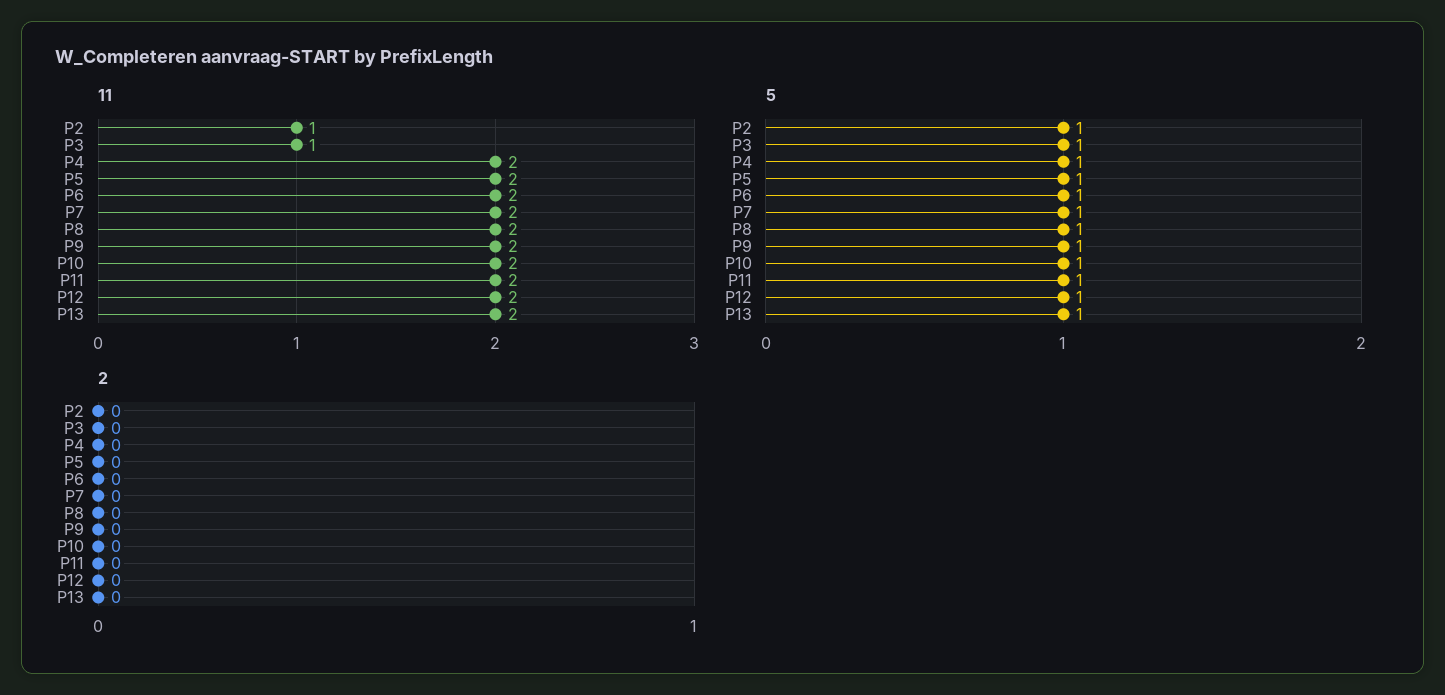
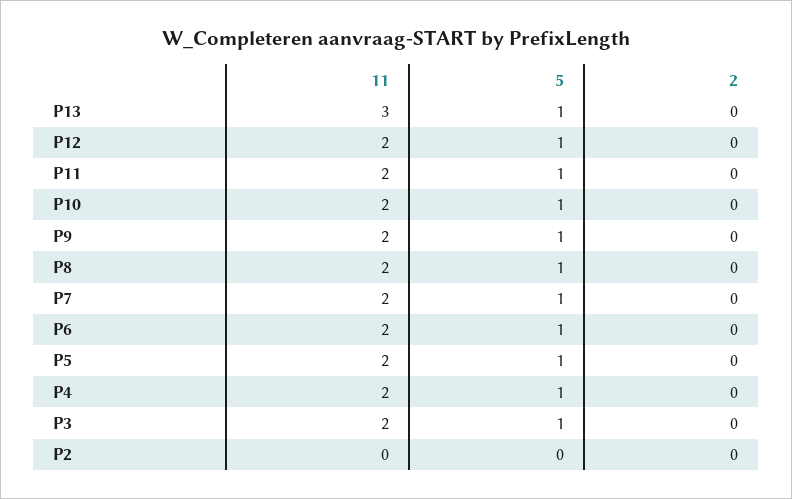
11, P2: 1 -> 0
11, P3: 1 -> 2
11, P13: 2 -> 3
5, P2: 1 -> 0

